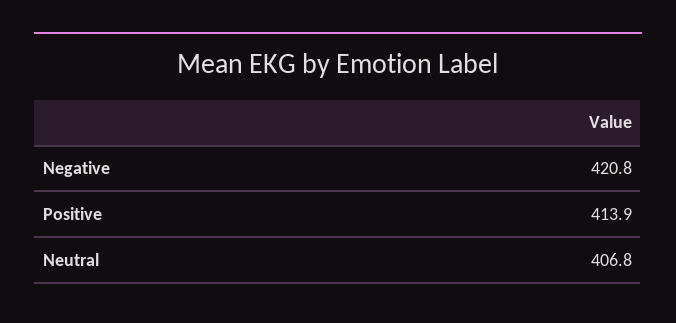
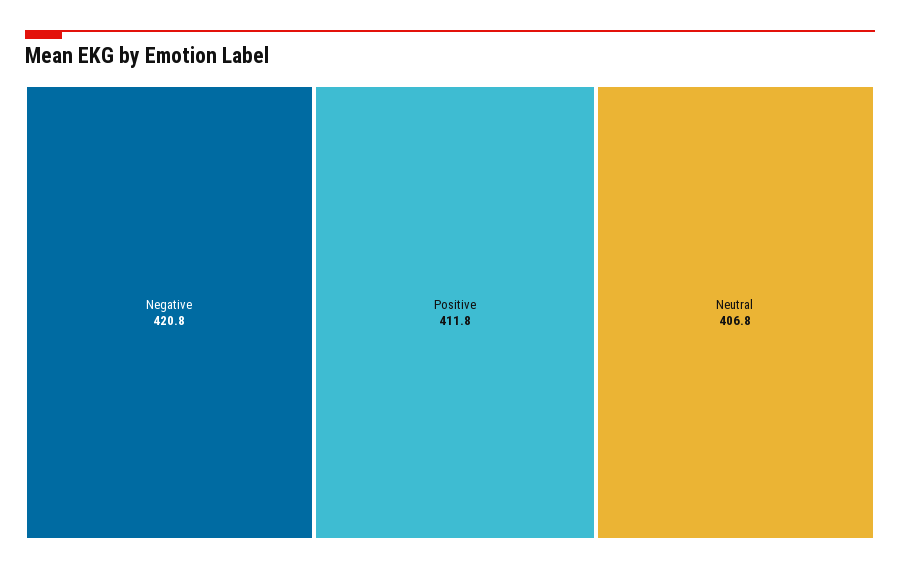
Positive: 413.9 -> 411.8

